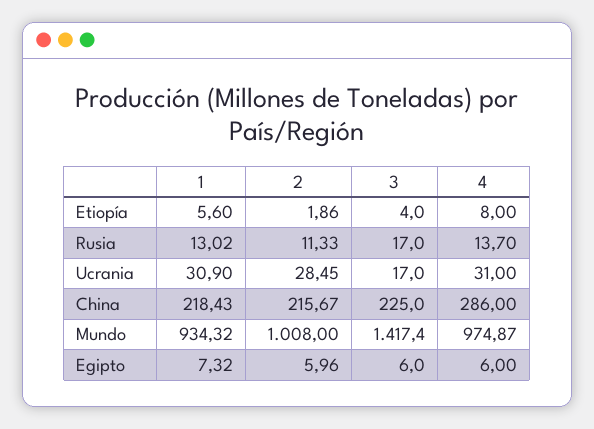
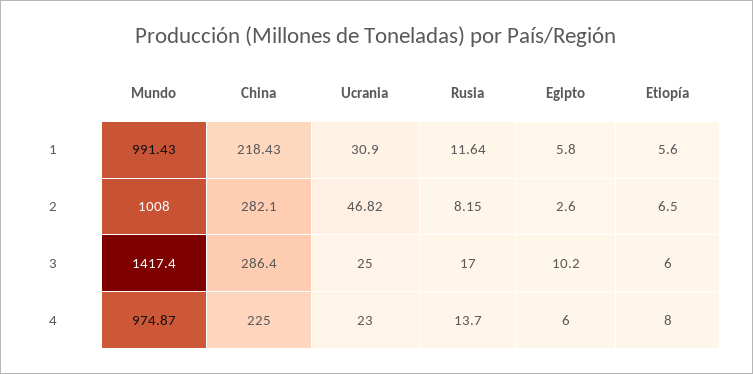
2, Etiopía: 1.86 -> 6.5
3, Etiopía: 4 -> 6
1, Rusia: 13.02 -> 11.64
2, Rusia: 11.33 -> 8.15
2, Ucrania: 28.45 -> 46.82
3, Ucrania: 17 -> 25
4, Ucrania: 31 -> 23
2, China: 215.67 -> 282.1
3, China: 225 -> 286.4
4, China: 286 -> 225
1, Mundo: 934.32 -> 991.43
1, Egipto: 7.32 -> 5.8
2, Egipto: 5.96 -> 2.6
3, Egipto: 6 -> 10.2

